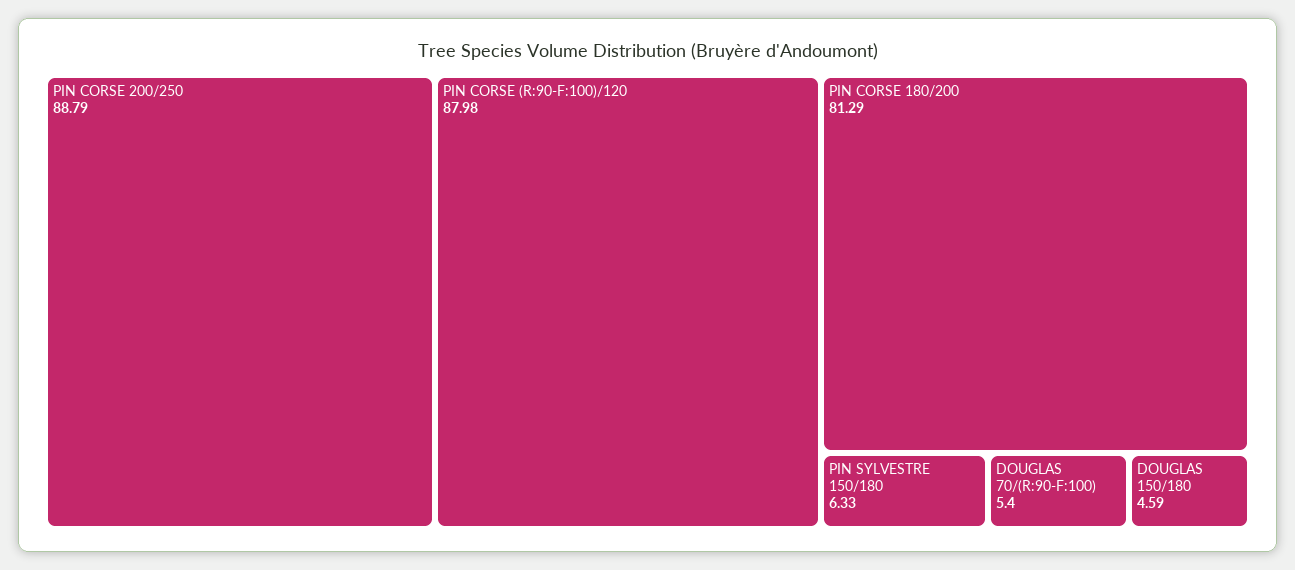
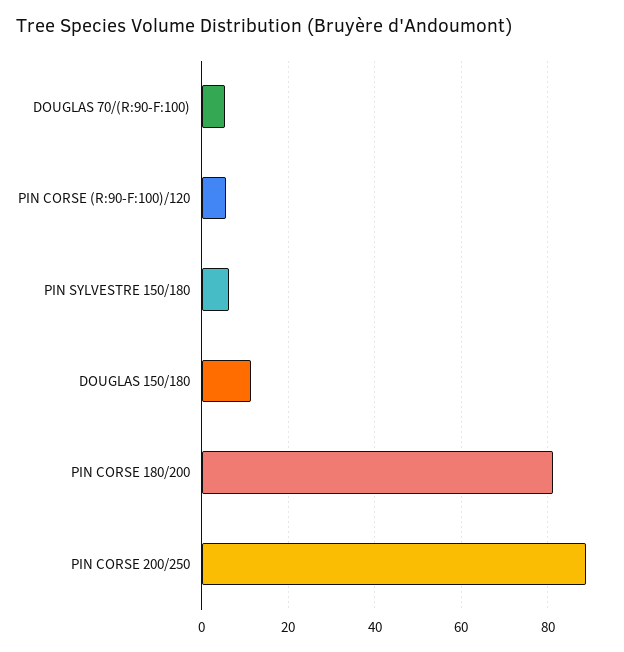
PIN CORSE (R:90-F:100)/120: 87.98 -> 6
DOUGLAS 150/180: 4.59 -> 12

